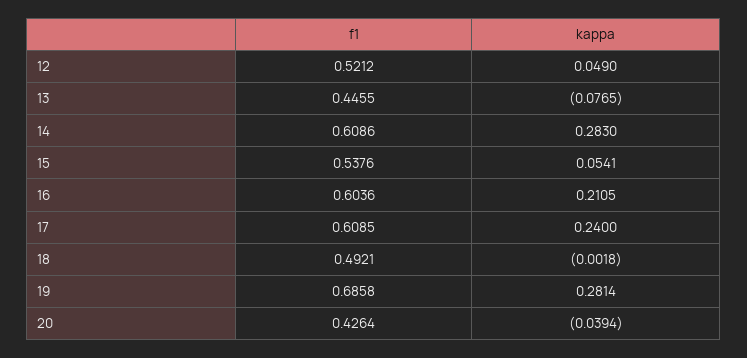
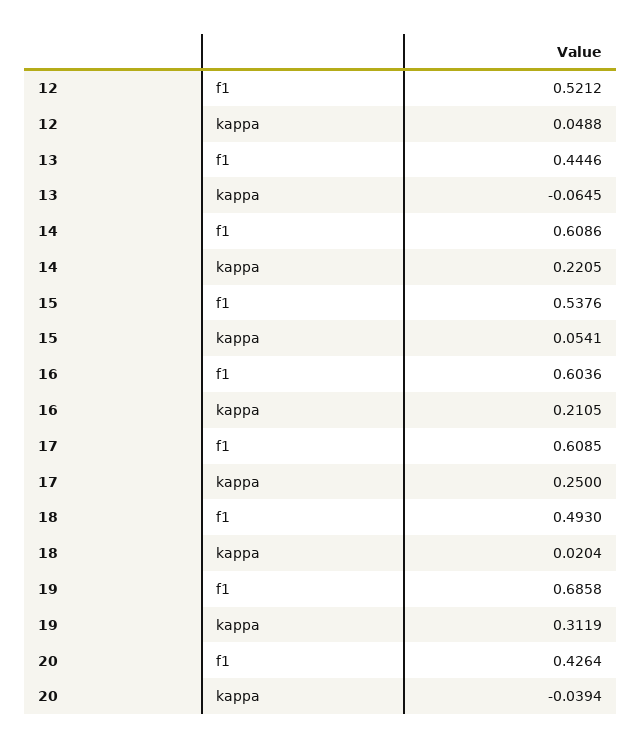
kappa, 12: 0.049 -> 0.0488
f1, 13: 0.4455 -> 0.4446
kappa, 13: -0.0765 -> -0.0645
kappa, 14: 0.283 -> 0.2205
kappa, 17: 0.24 -> 0.25
f1, 18: 0.4921 -> 0.493
kappa, 18: -0.0018 -> 0.0204
kappa, 19: 0.2814 -> 0.3119

